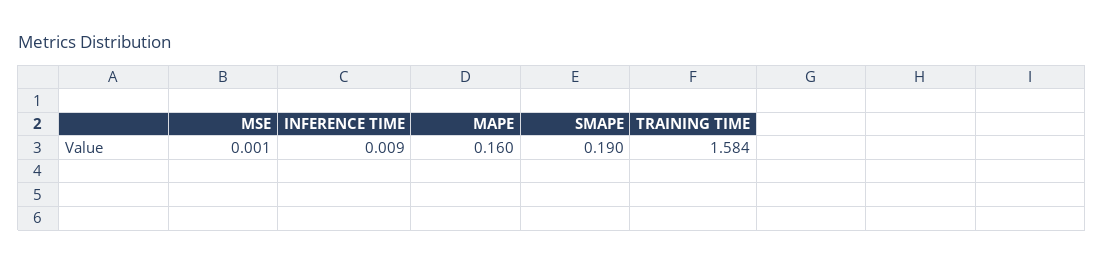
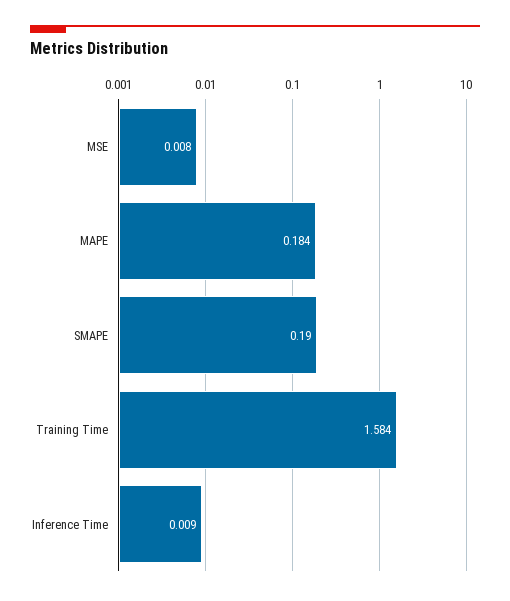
MSE: 0.001 -> 0.008
MAPE: 0.16 -> 0.184

